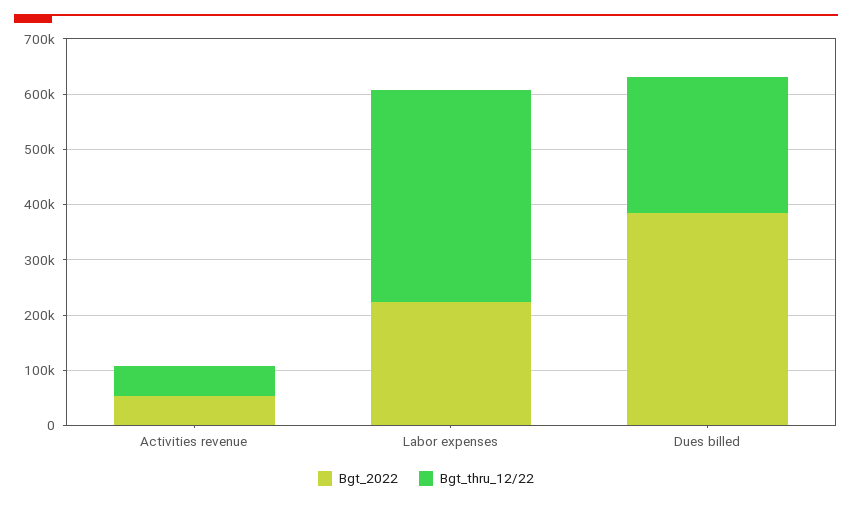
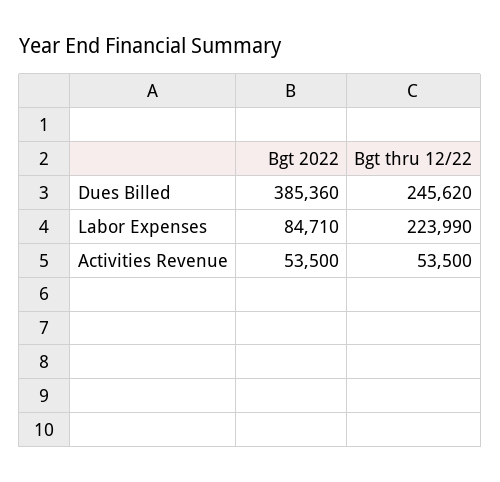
Bgt_2022, Labor expenses: 220000 -> 84710
Bgt_thru_12/22, Labor expenses: 380000 -> 223990

